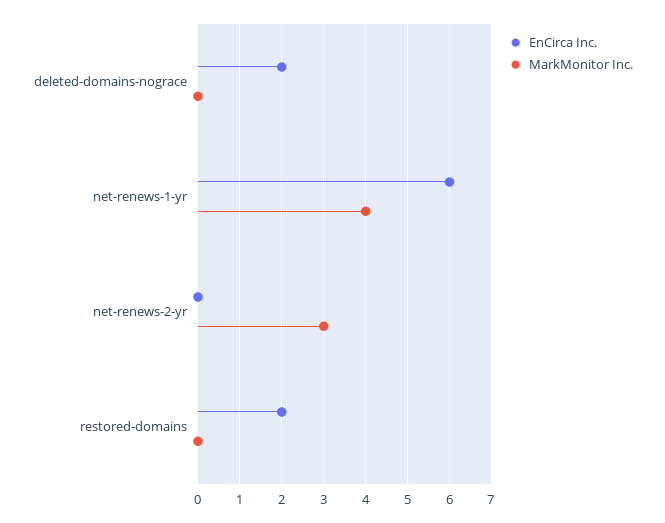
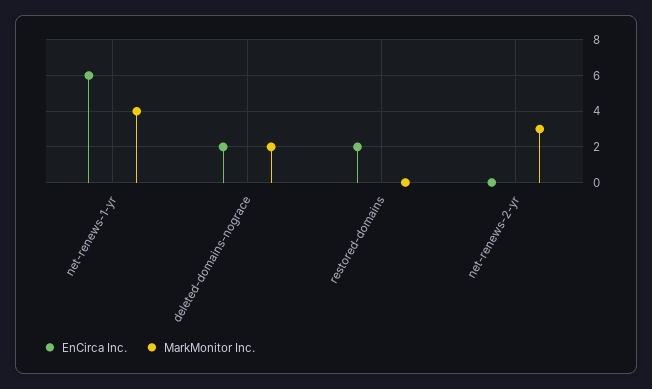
MarkMonitor Inc., deleted-domains-nograce: 0 -> 2

